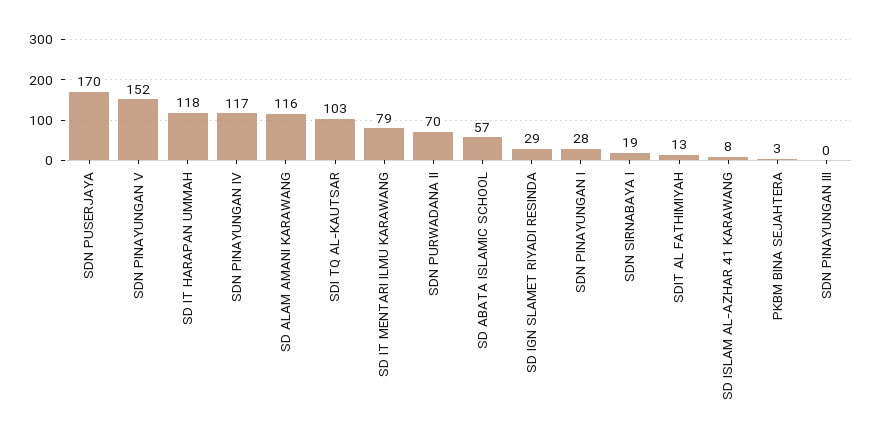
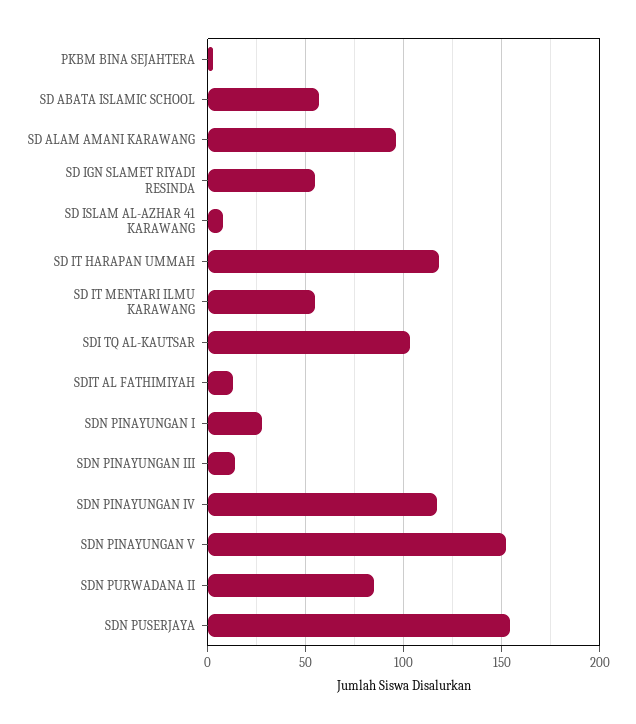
SDN PUSERJAYA: 170 -> 155
SD ALAM AMANI KARAWANG: 116 -> 95
SD IT MENTARI ILMU KARAWANG: 79 -> 55
SDN PURWADANA II: 70 -> 85
SD IGN SLAMET RIYADI RESINDA: 29 -> 55
SDN SIRNABAYA I: 19 -> none
SDN PINAYUNGAN III: 0 -> 15

